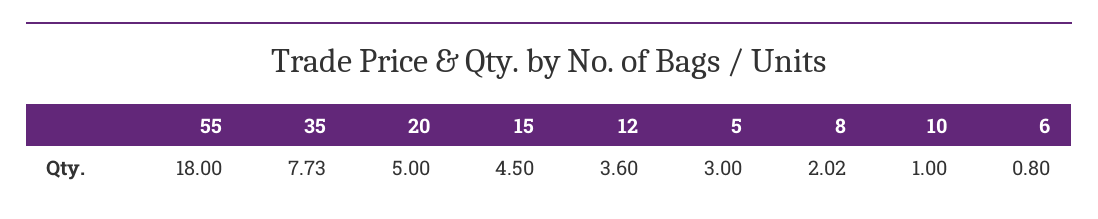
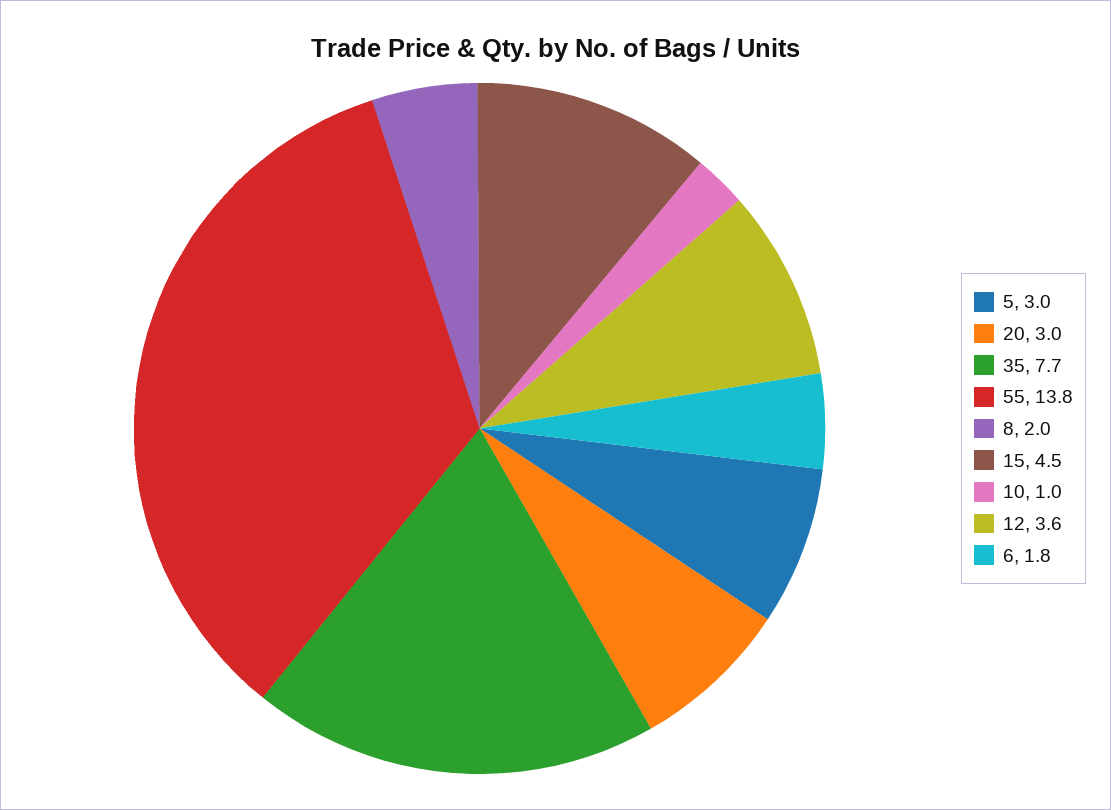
55: 18 -> 13.8
20: 5 -> 3
6: 0.8 -> 1.8

